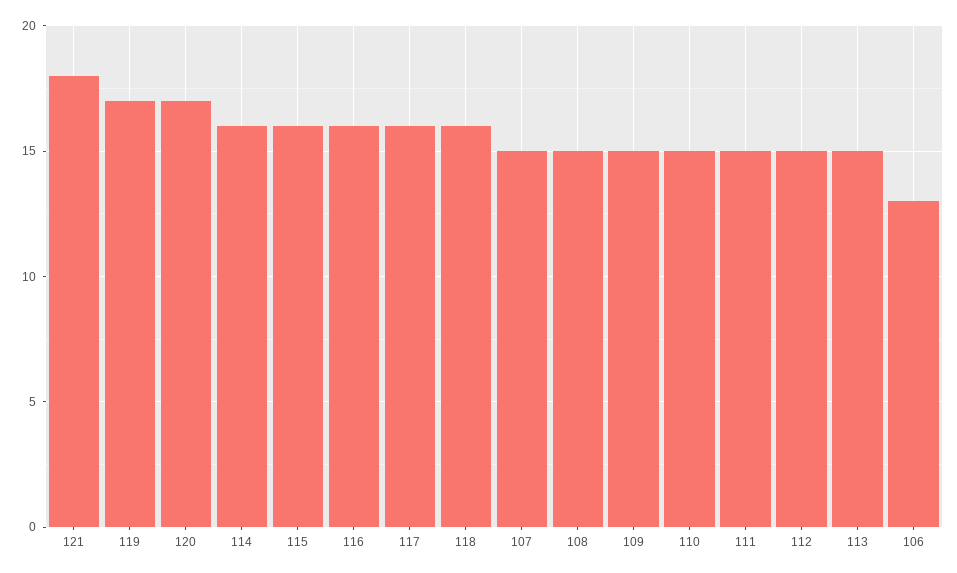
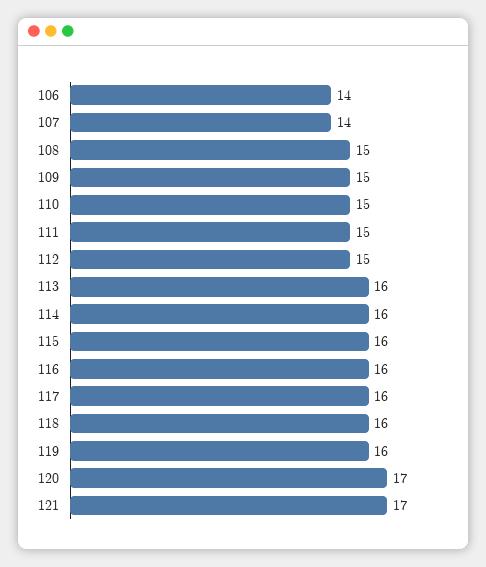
121: 18 -> 17
119: 17 -> 16
107: 15 -> 14
113: 15 -> 16
106: 13 -> 14

